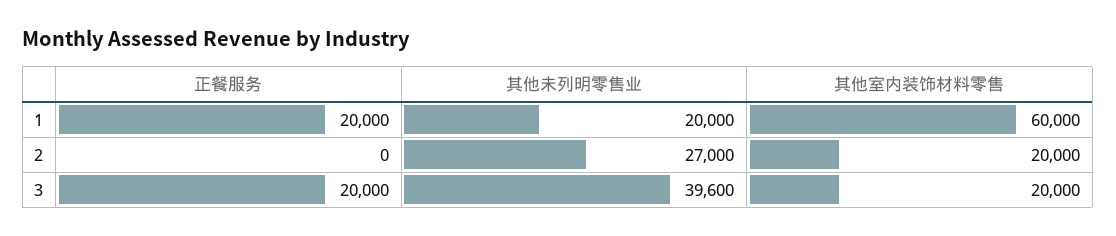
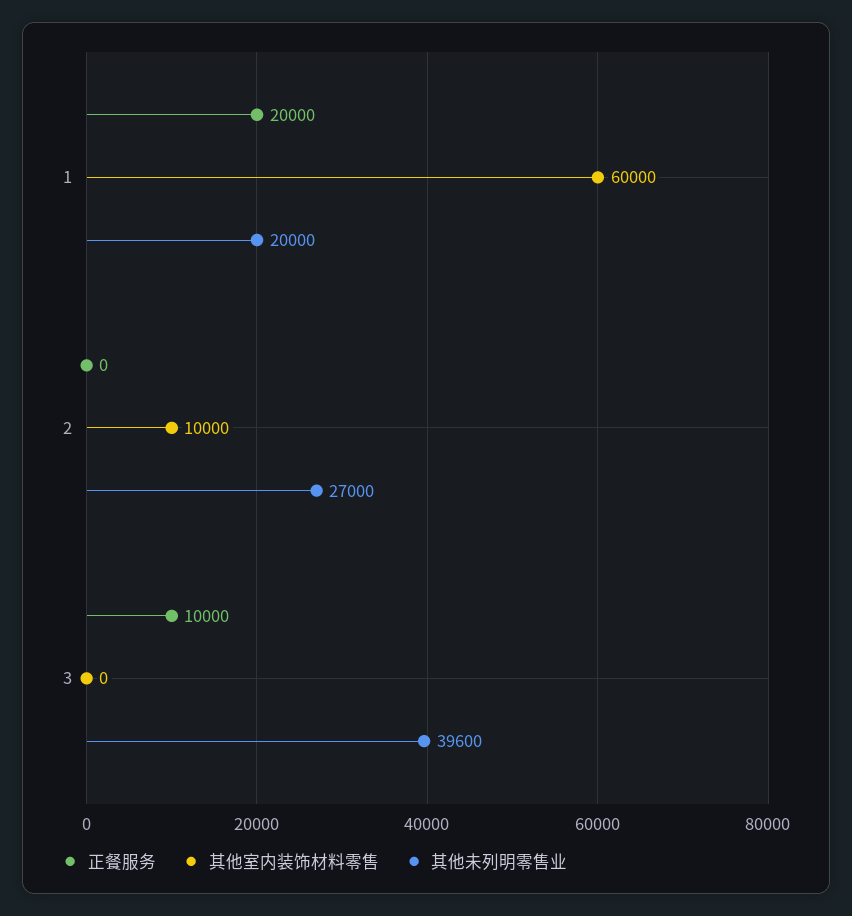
其他室内装饰材料零售, 2: 20000 -> 10000
正餐服务, 3: 20000 -> 10000
其他室内装饰材料零售, 3: 20000 -> 0

